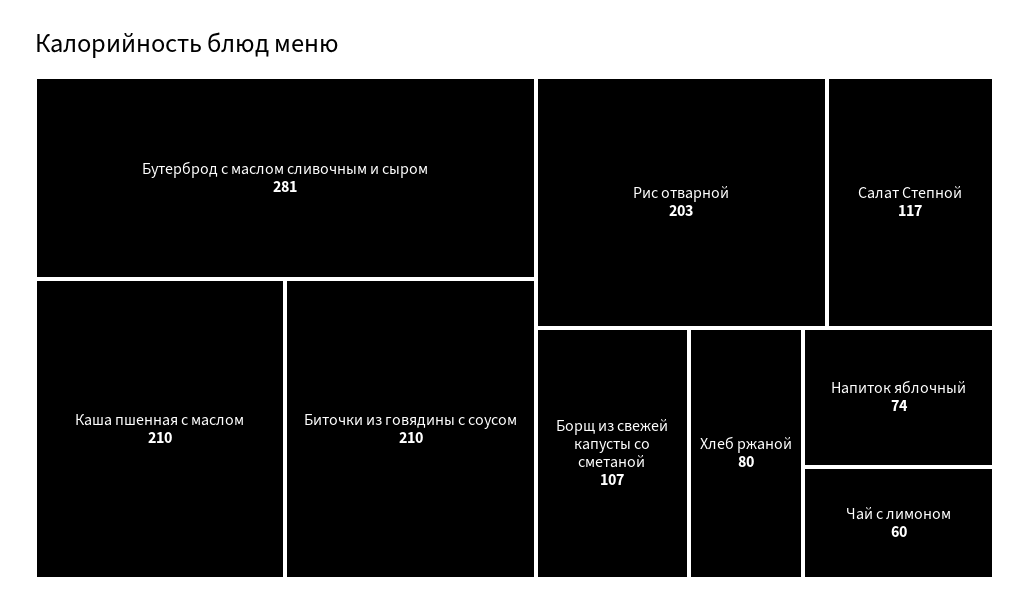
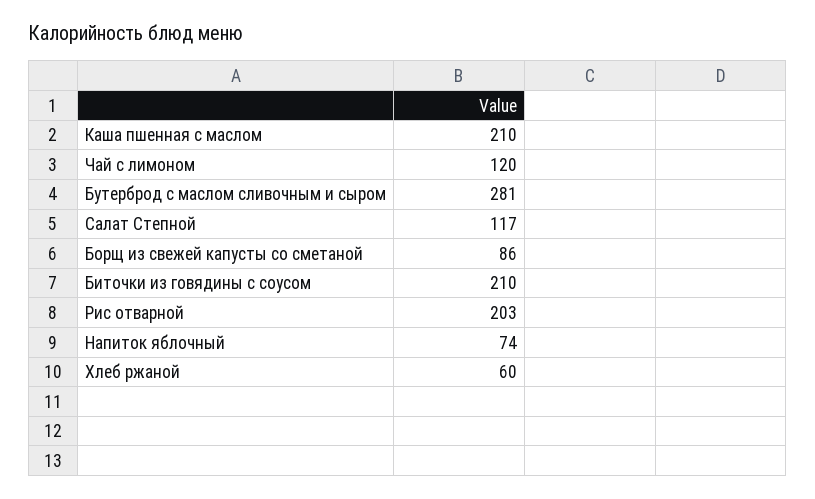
Борщ из свежей капусты со сметаной: 107 -> 86
Хлеб ржаной: 80 -> 60
Чай с лимоном: 60 -> 120

